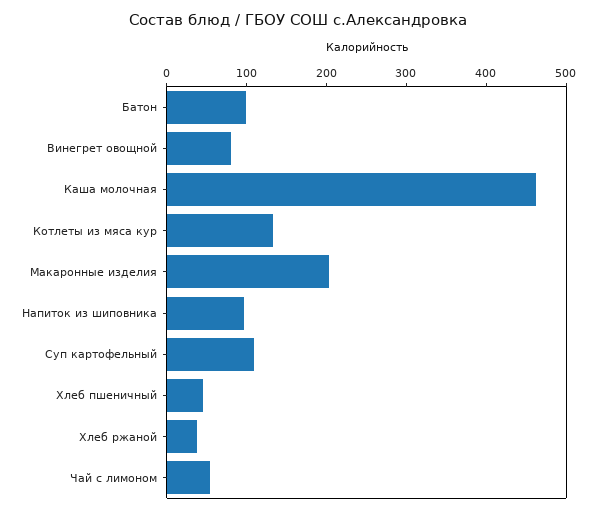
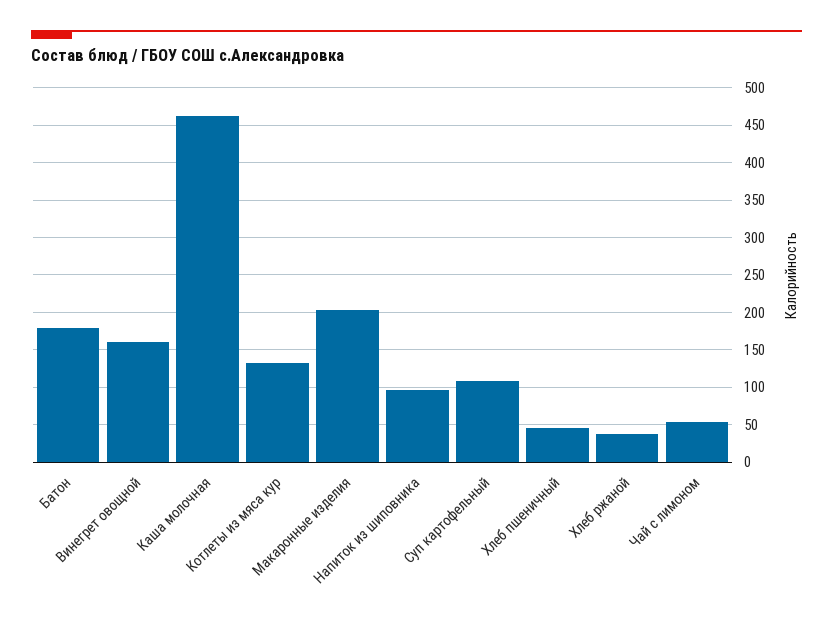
Батон: 100 -> 180
Винегрет овощной: 80 -> 160

